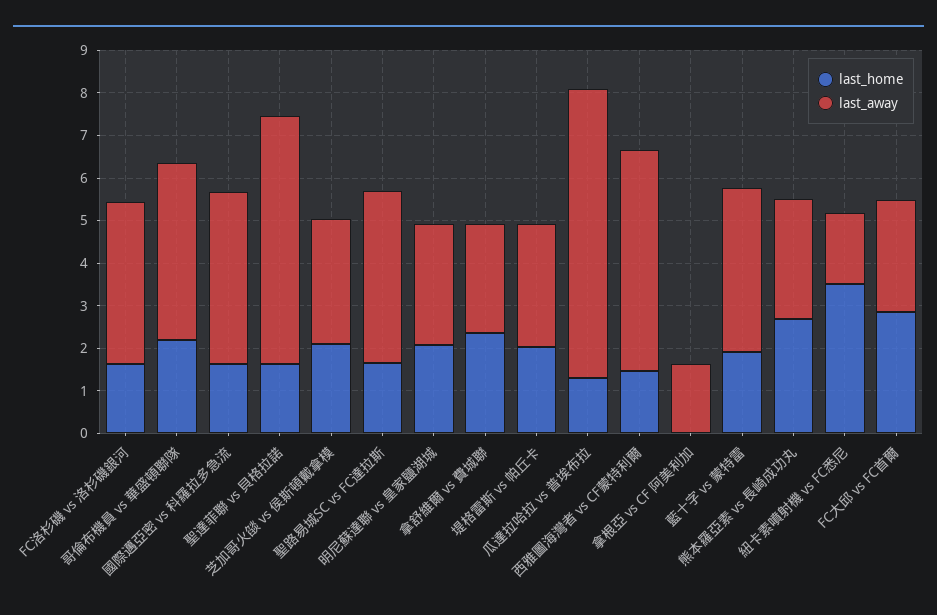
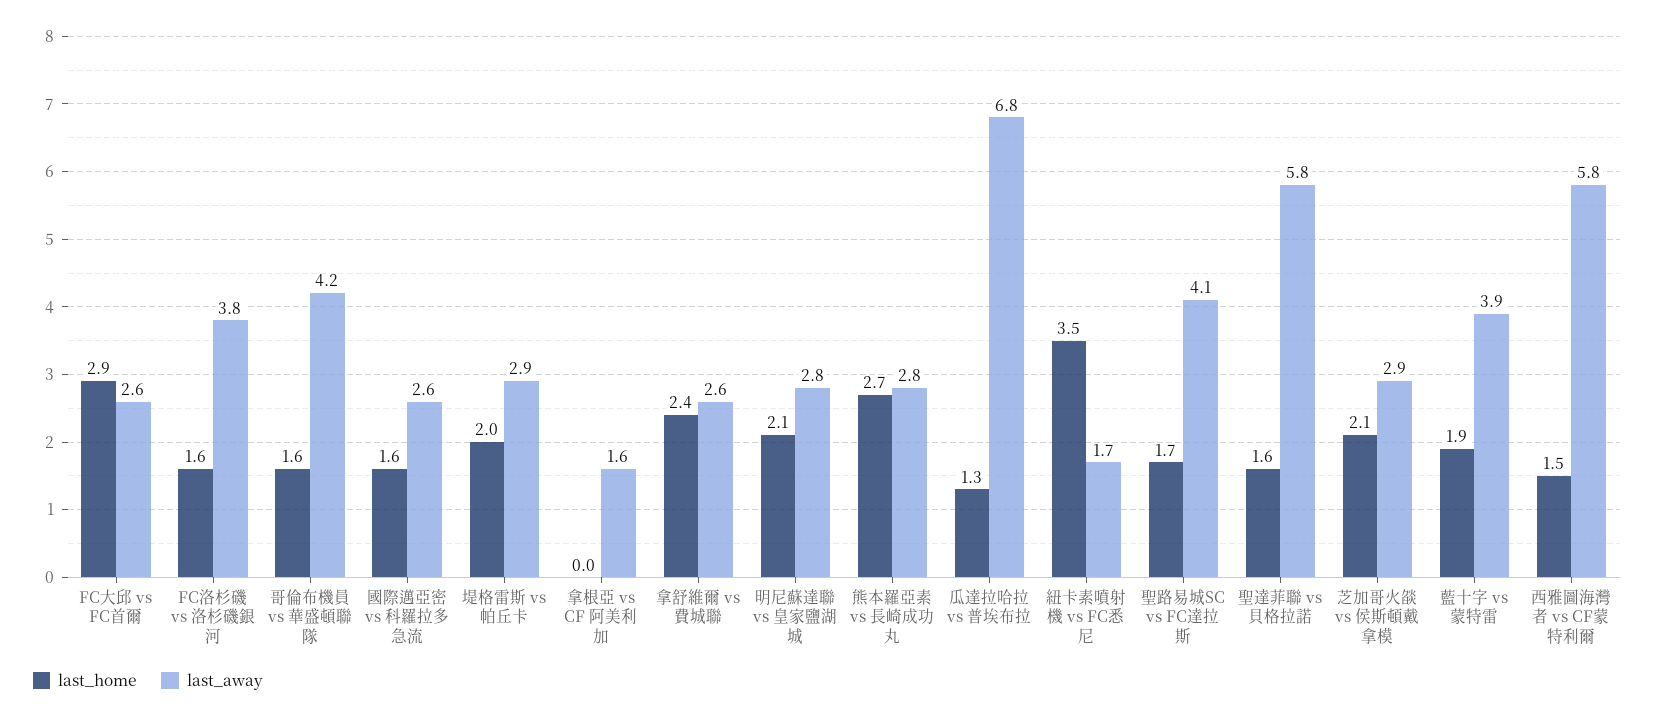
last_home, 哥倫布機員 vs 華盛頓聯隊: 2.2 -> 1.6
last_away, 國際邁亞密 vs 科羅拉多急流: 4 -> 2.6
last_away, 西雅圖海灣者 vs CF蒙特利爾: 5.2 -> 5.8

